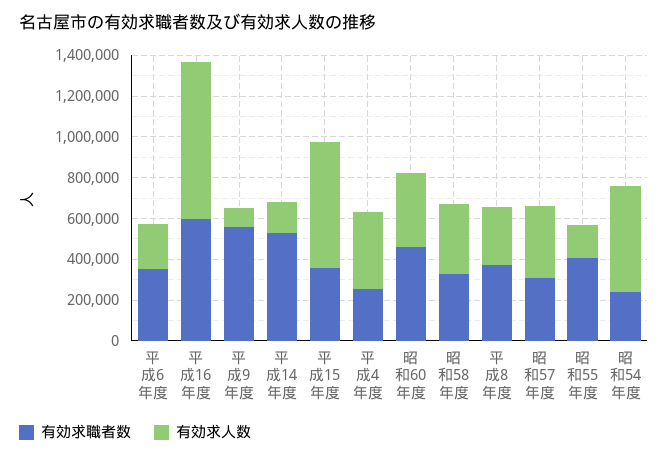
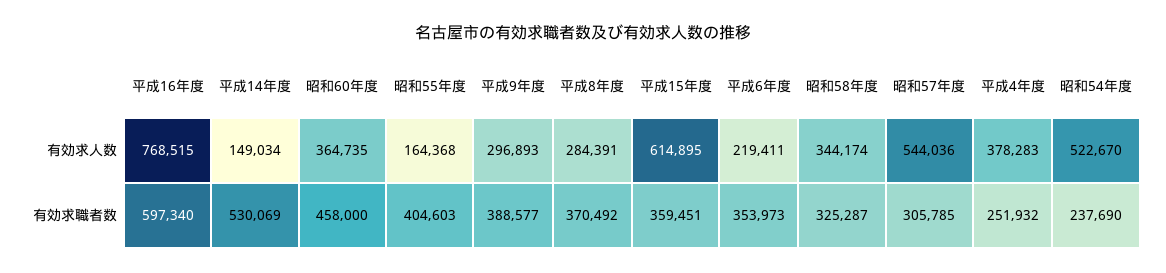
有効求職者数, 平成9年度: 550000 -> 388577
有効求人数, 平成9年度: 100000 -> 296893
有効求人数, 昭和57年度: 350000 -> 544036

